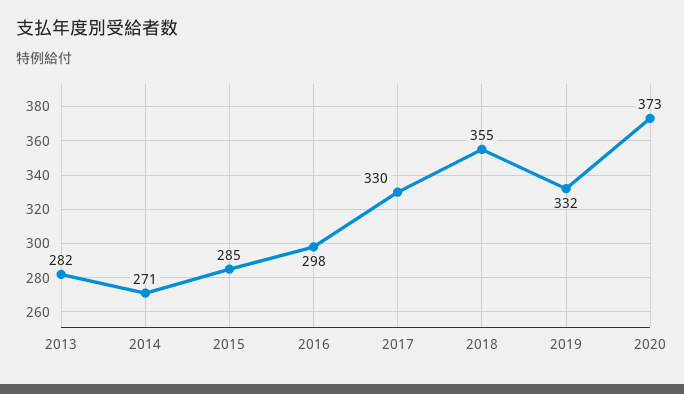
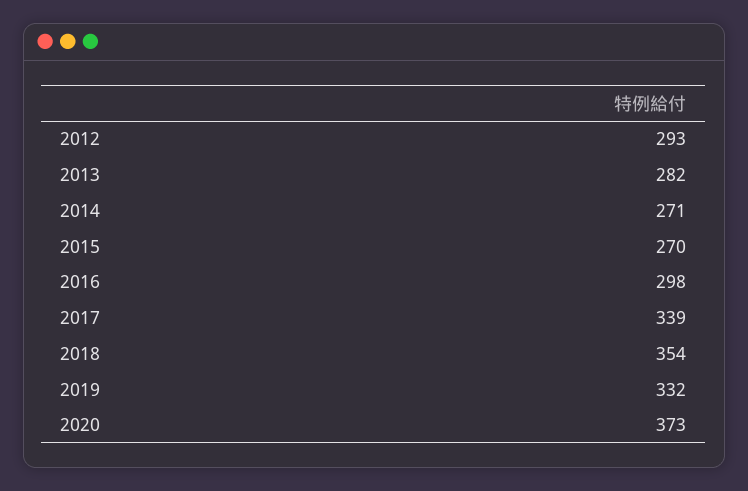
2015: 285 -> 270
2017: 330 -> 339
2018: 355 -> 354
2012: none -> 293

